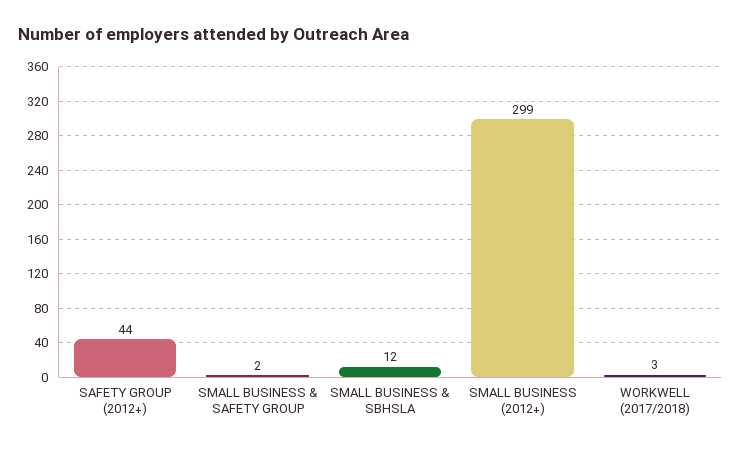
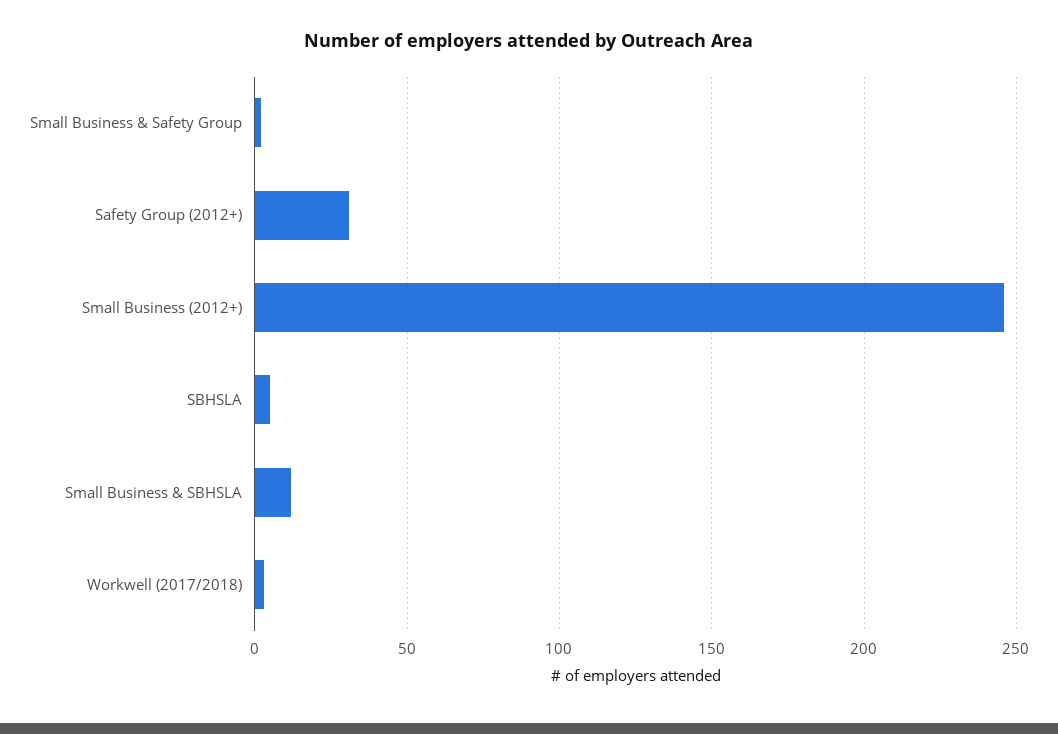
SAFETY GROUP (2012+): 44 -> 30
SMALL BUSINESS (2012+): 299 -> 245
SBHSLA: none -> 5

